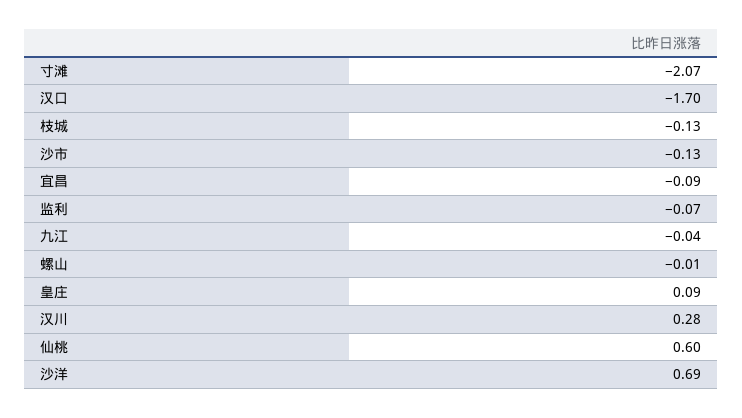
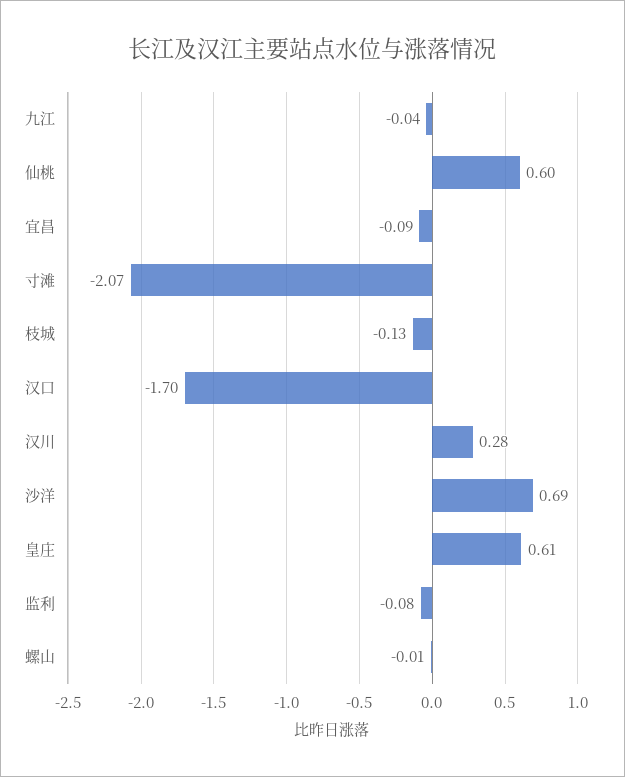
沙市: -0.13 -> none
监利: -0.07 -> -0.08
皇庄: 0.09 -> 0.61

